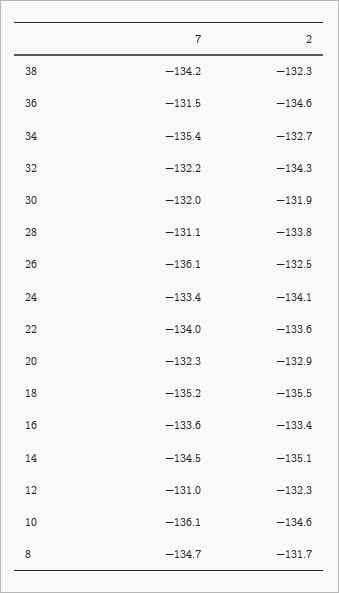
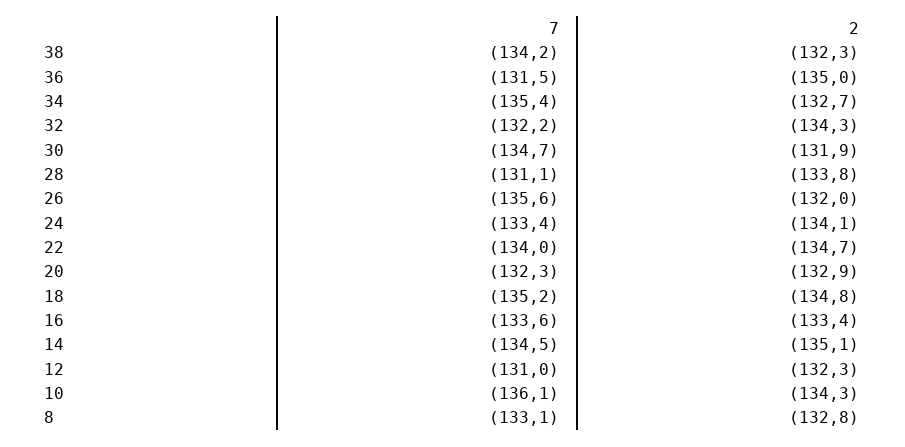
2, 36: -134.6 -> -135
7, 30: -132 -> -134.7
7, 26: -136.1 -> -135.6
2, 26: -132.5 -> -132
2, 22: -133.6 -> -134.7
2, 18: -135.5 -> -134.8
2, 10: -134.6 -> -134.3
7, 8: -134.7 -> -133.1
2, 8: -131.7 -> -132.8

